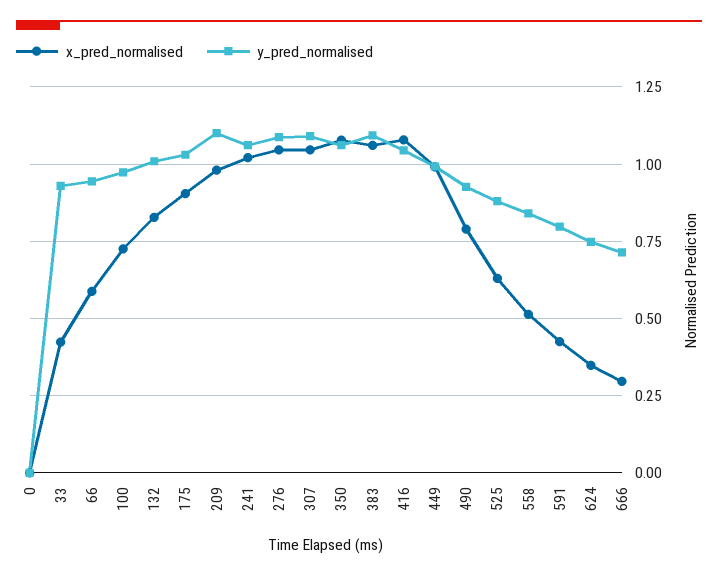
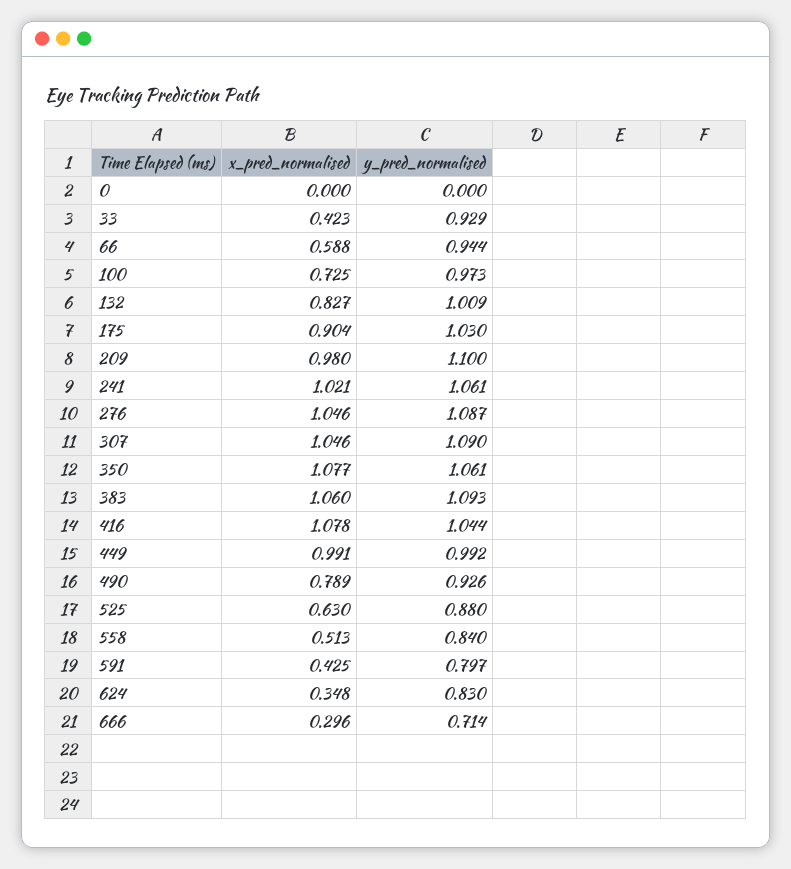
y_pred_normalised, 624: 0.75 -> 0.83

